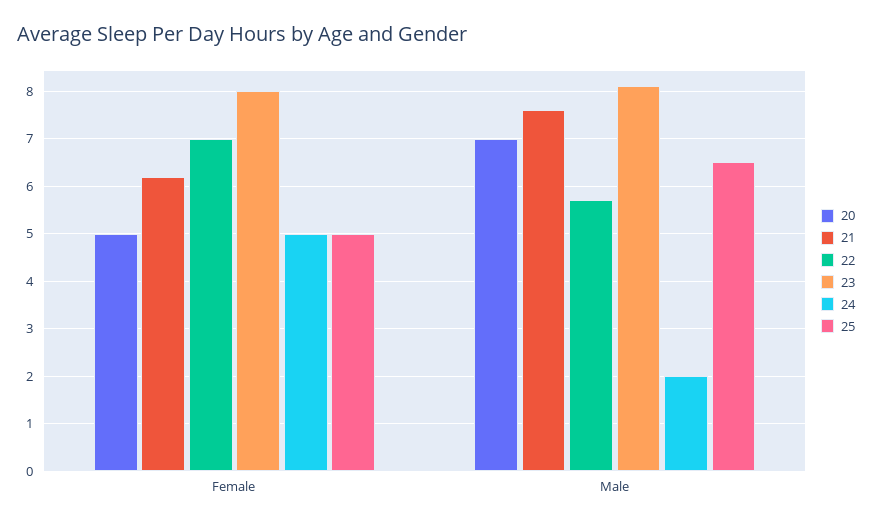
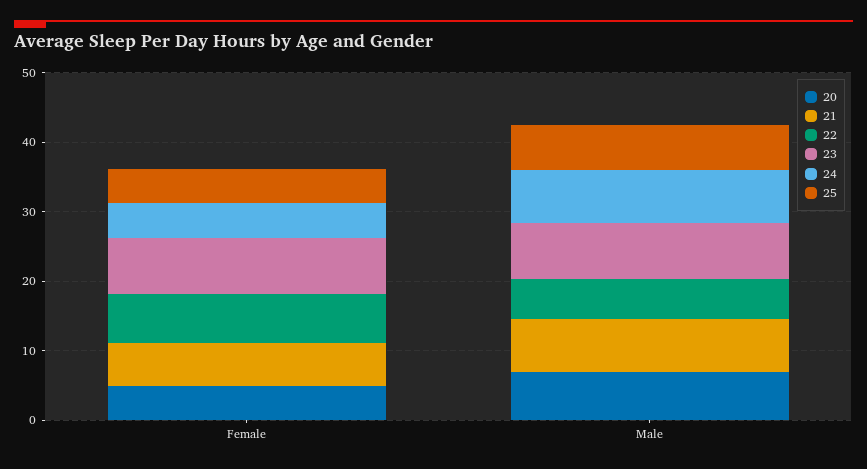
24, Male: 2 -> 8

